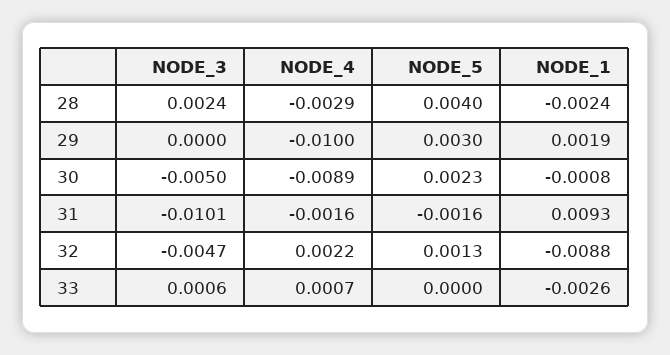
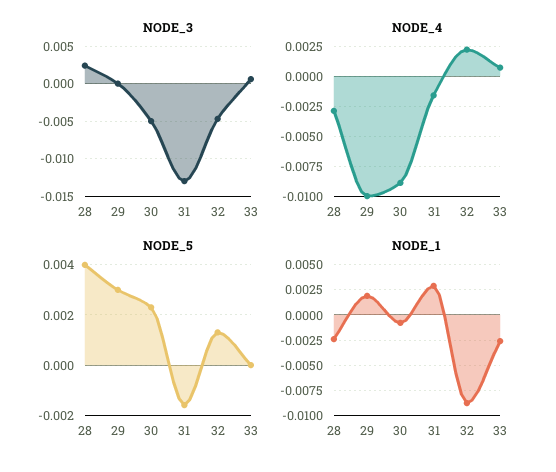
NODE_3, 31: -0.0101 -> -0.013
NODE_1, 31: 0.0093 -> 0.0025

